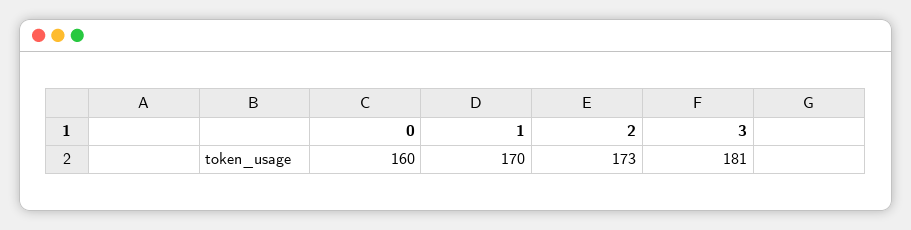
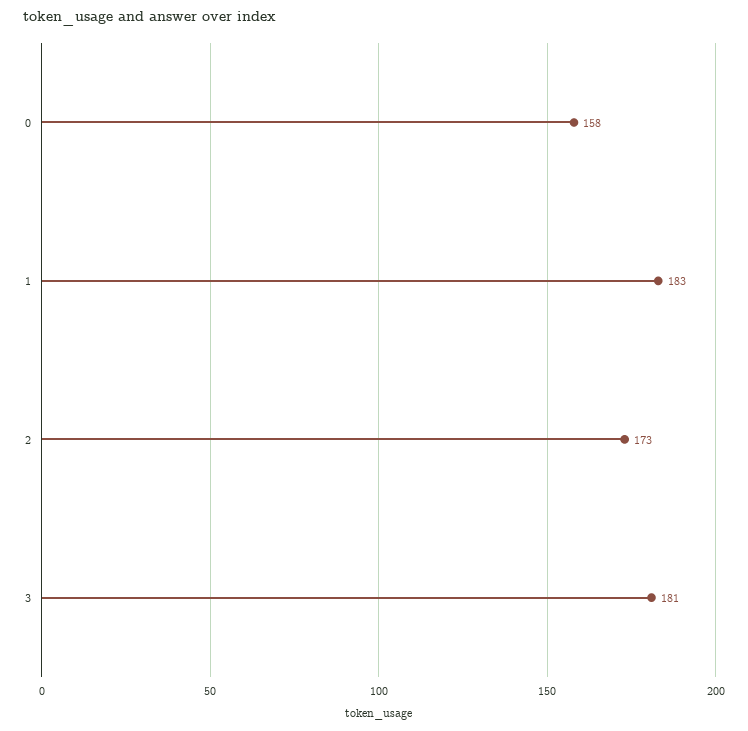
0: 160 -> 158
1: 170 -> 183

